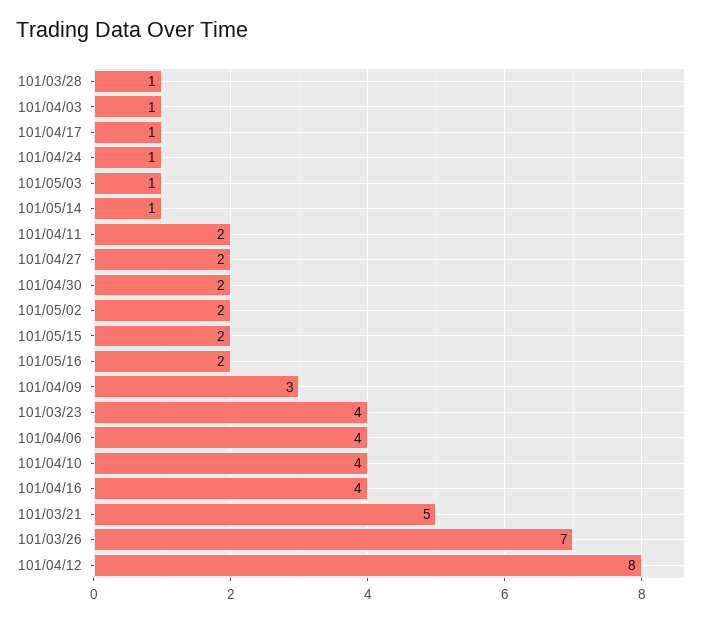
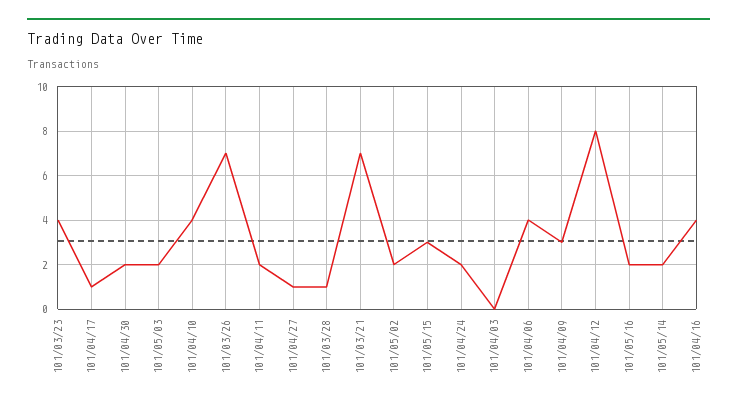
101/04/03: 1 -> 0
101/04/24: 1 -> 2
101/05/03: 1 -> 2
101/05/14: 1 -> 2
101/04/27: 2 -> 1
101/05/15: 2 -> 3
101/03/21: 5 -> 7

